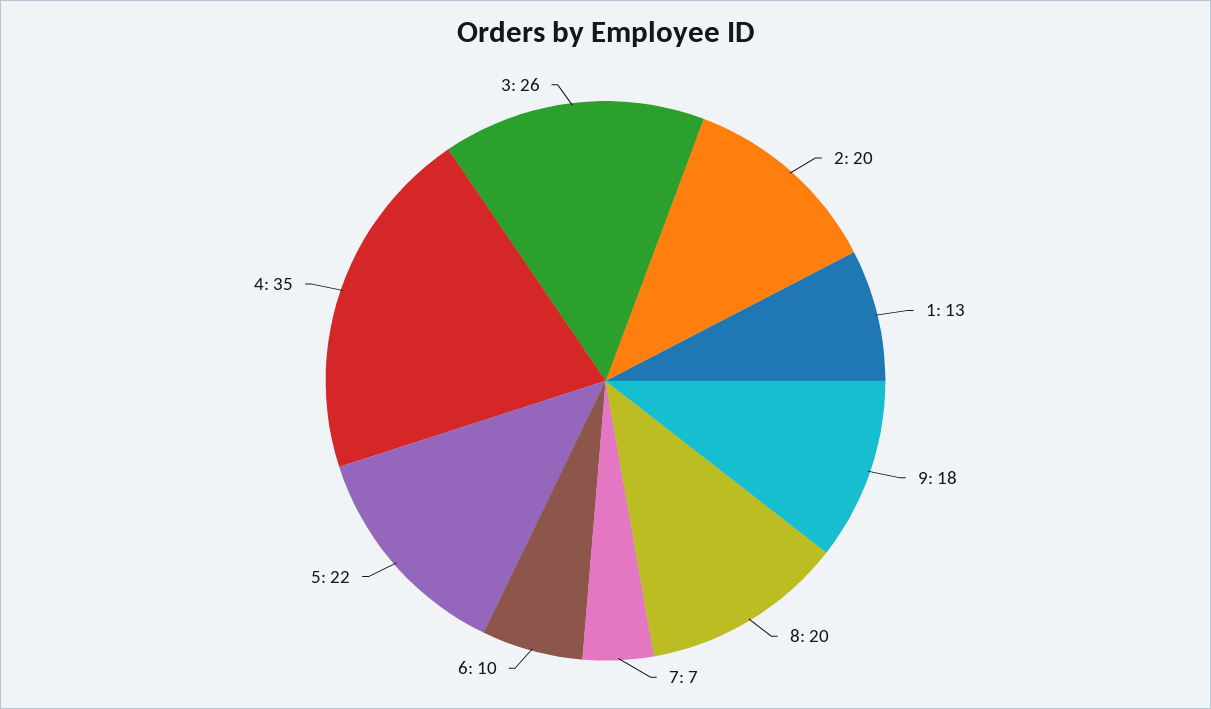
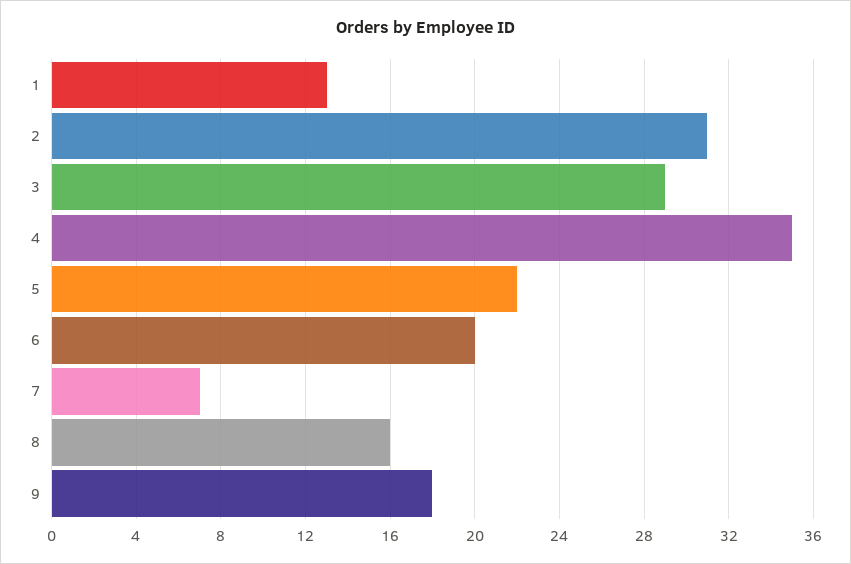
2: 20 -> 31
8: 20 -> 16
6: 10 -> 20
3: 26 -> 29

